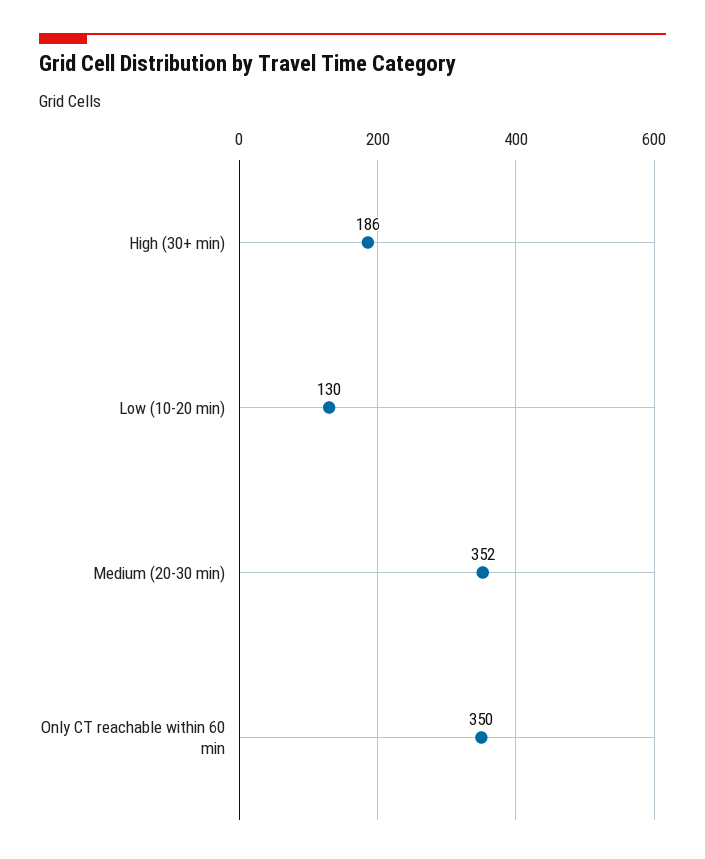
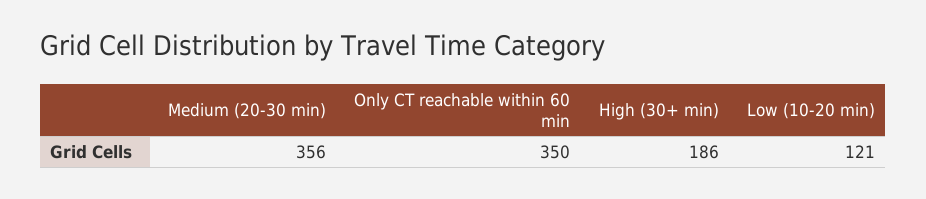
Low (10-20 min): 130 -> 121
Medium (20-30 min): 352 -> 356

